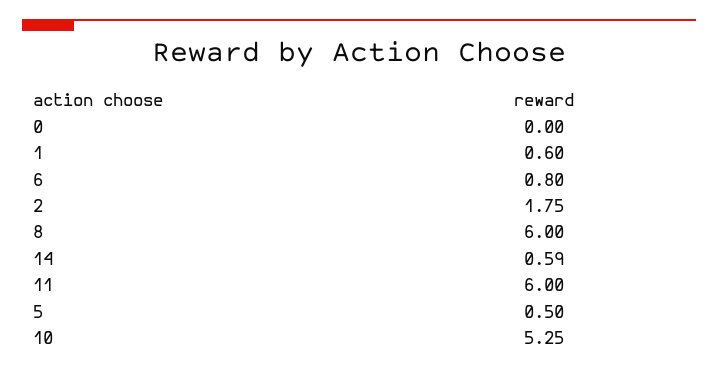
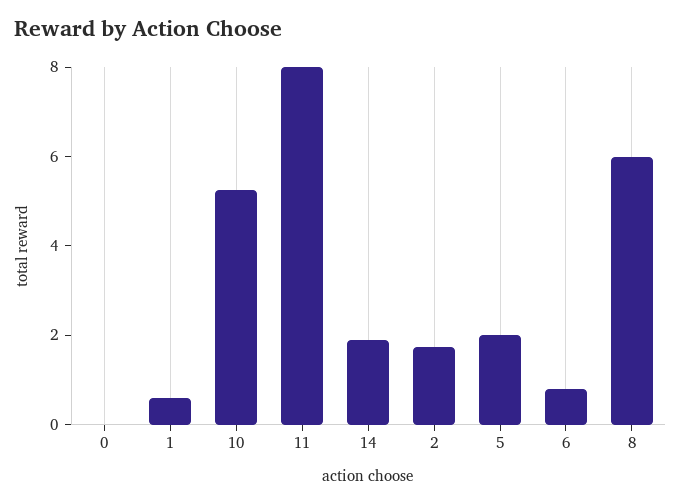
14: 0.59 -> 2
11: 6 -> 8
5: 0.5 -> 2

